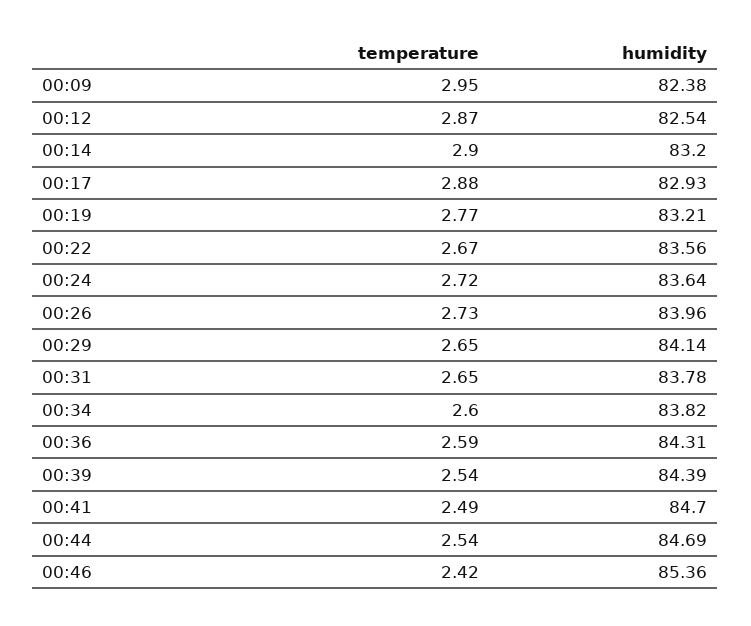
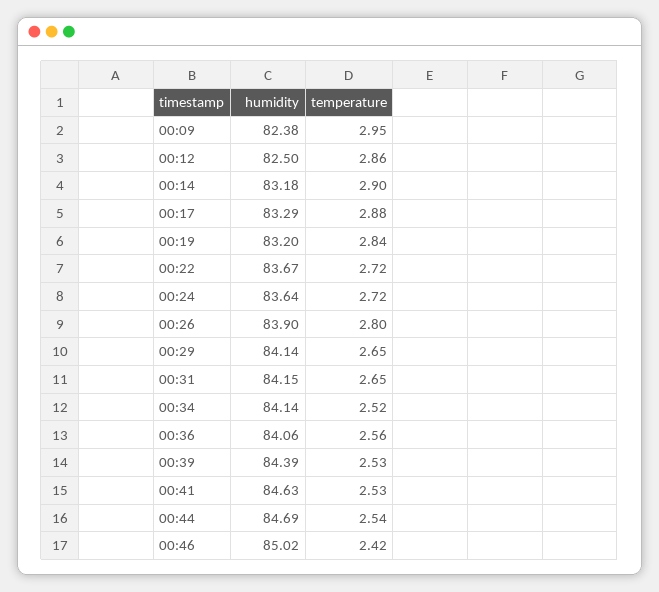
temperature, 00:12: 2.87 -> 2.86
humidity, 00:12: 82.54 -> 82.5
humidity, 00:14: 83.2 -> 83.18
humidity, 00:17: 82.93 -> 83.29
temperature, 00:19: 2.77 -> 2.84
humidity, 00:19: 83.21 -> 83.2
temperature, 00:22: 2.67 -> 2.72
humidity, 00:22: 83.56 -> 83.67
temperature, 00:26: 2.73 -> 2.8
humidity, 00:26: 83.96 -> 83.9
humidity, 00:31: 83.78 -> 84.15
temperature, 00:34: 2.6 -> 2.52
humidity, 00:34: 83.82 -> 84.14
temperature, 00:36: 2.59 -> 2.56
humidity, 00:36: 84.31 -> 84.06
temperature, 00:39: 2.54 -> 2.53
temperature, 00:41: 2.49 -> 2.53
humidity, 00:41: 84.7 -> 84.63
humidity, 00:46: 85.36 -> 85.02

